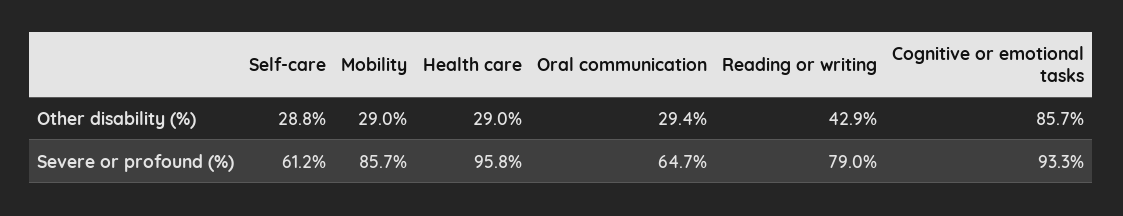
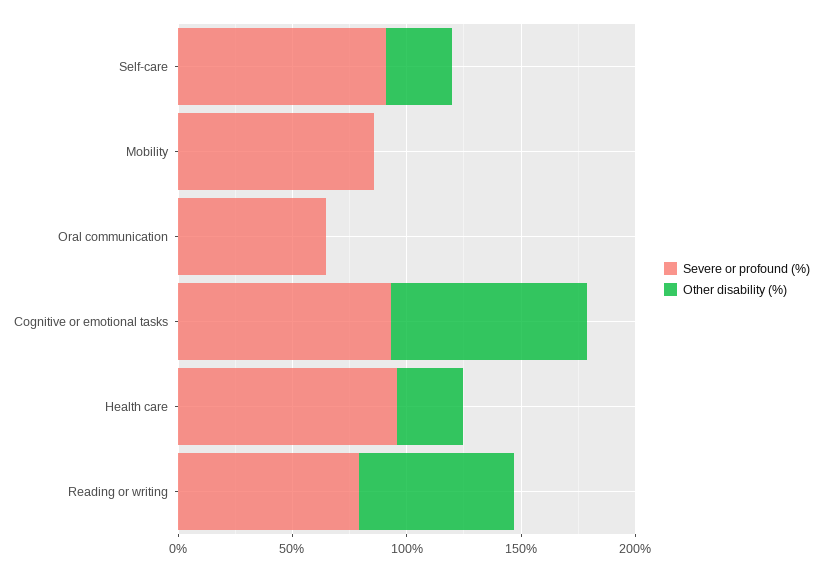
Other disability (%), Mobility: 29 -> 0
Other disability (%), Oral communication: 29.4 -> 0
Other disability (%), Reading or writing: 42.9 -> 70
Severe or profound (%), Self-care: 61.2 -> 90

